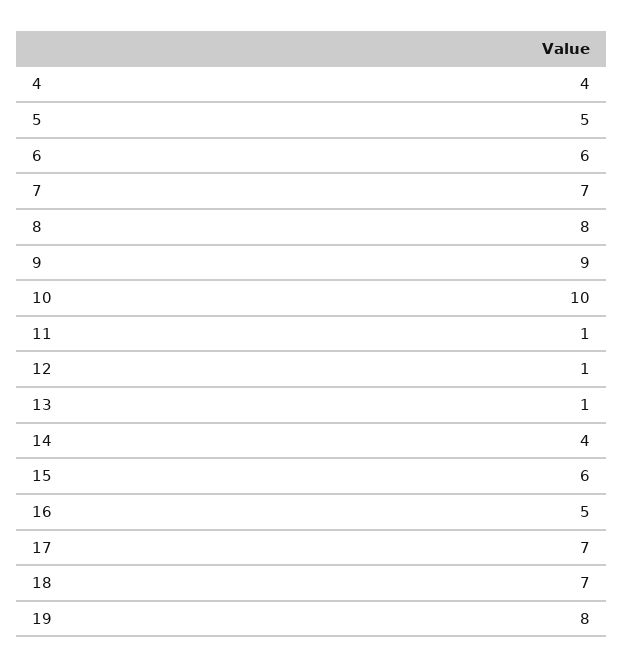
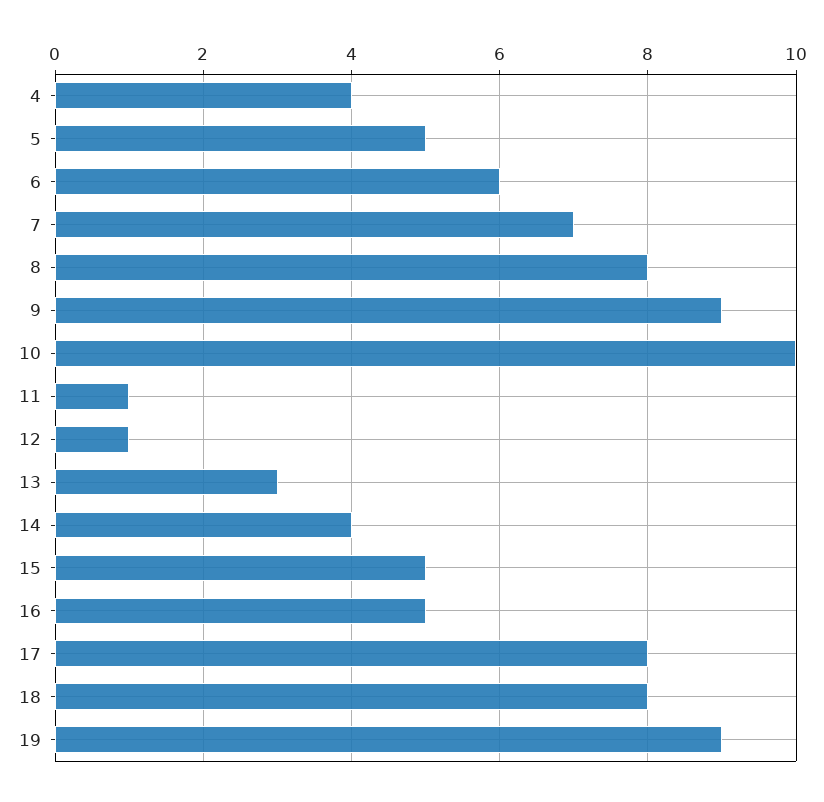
13: 1 -> 3
15: 6 -> 5
17: 7 -> 8
18: 7 -> 8
19: 8 -> 9

